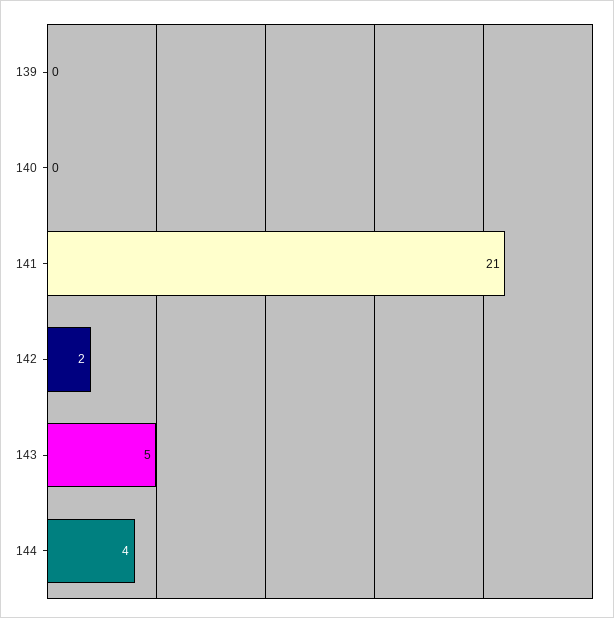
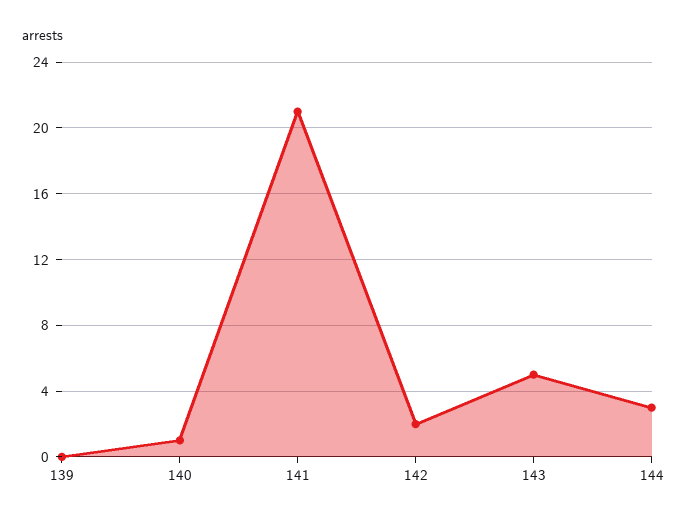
140: 0 -> 1
144: 4 -> 3

